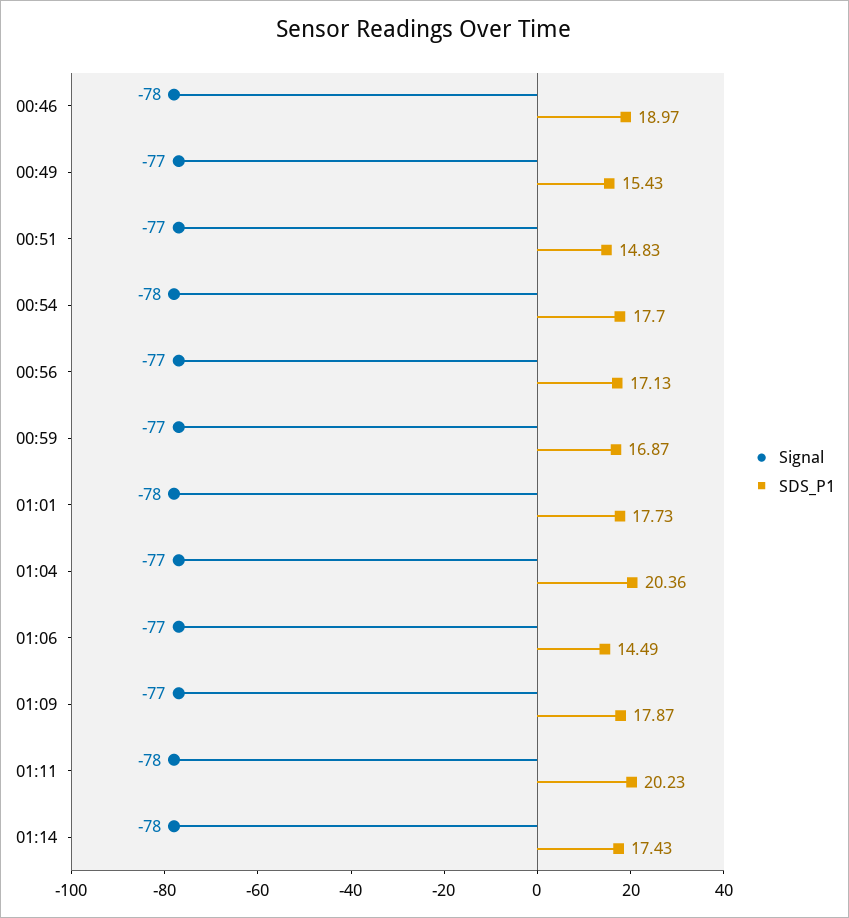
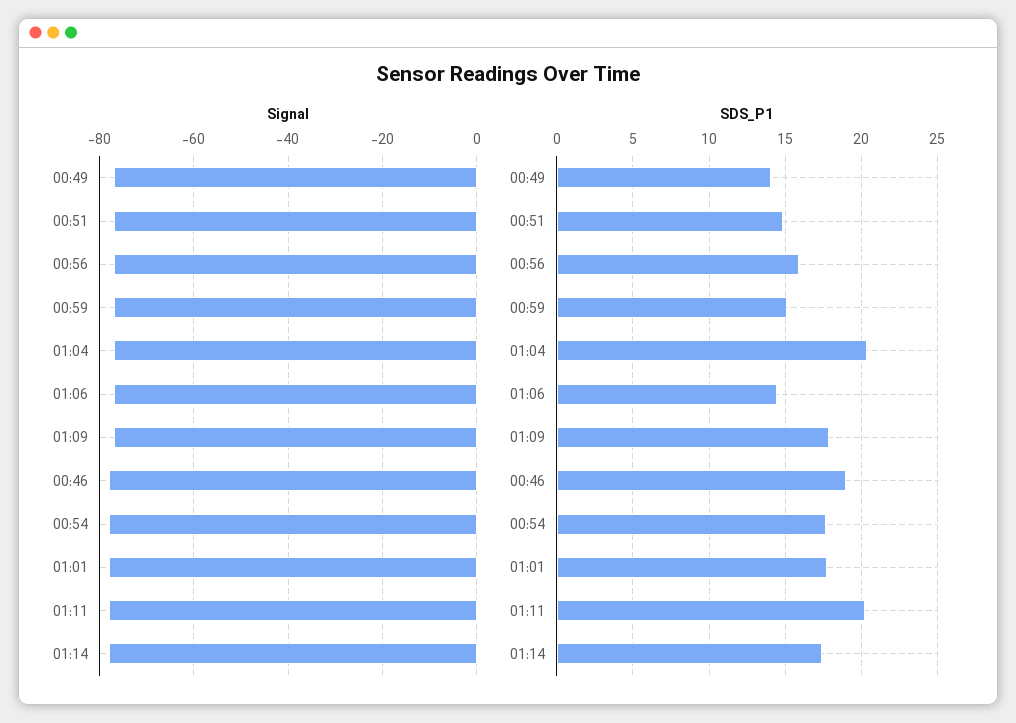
SDS_P1, 00:49: 15.43 -> 14
SDS_P1, 00:56: 17.13 -> 16
SDS_P1, 00:59: 16.87 -> 15

